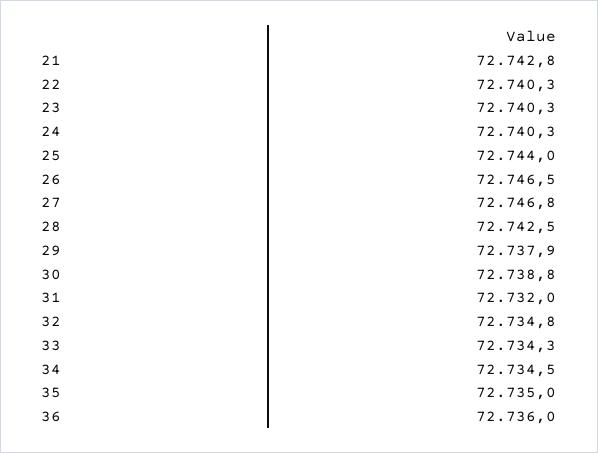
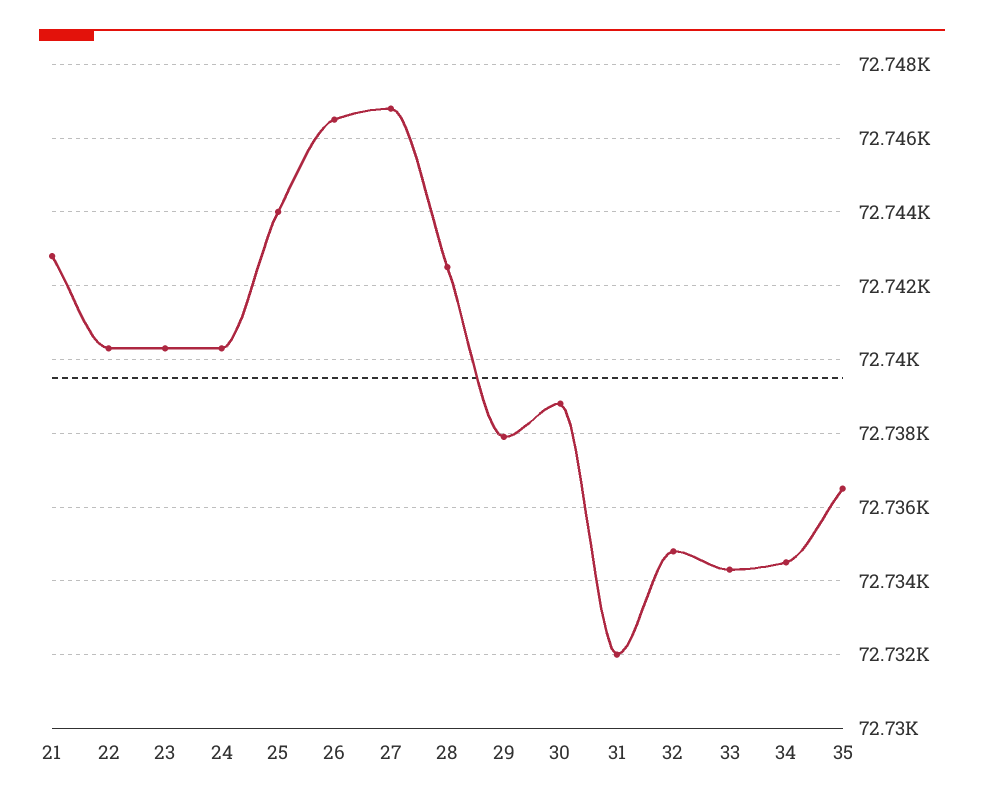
35: 72735 -> 72736.5
36: 72736 -> none

